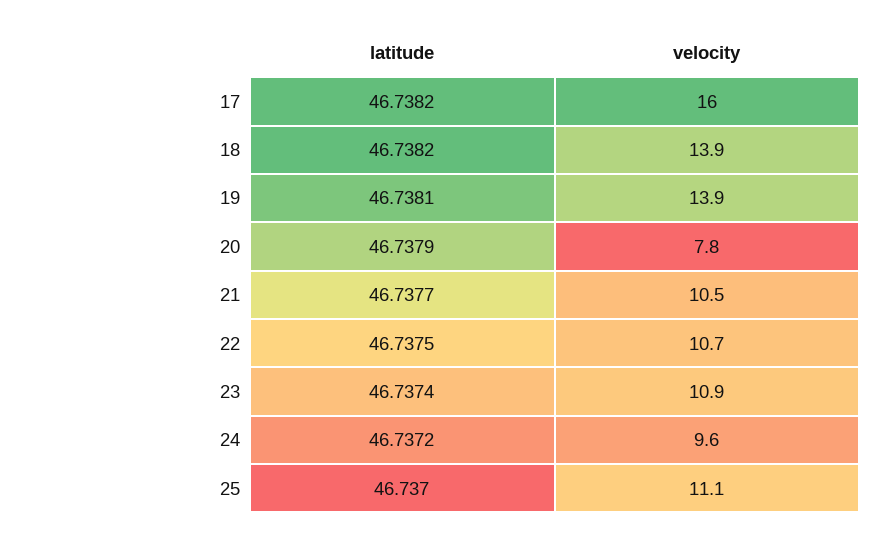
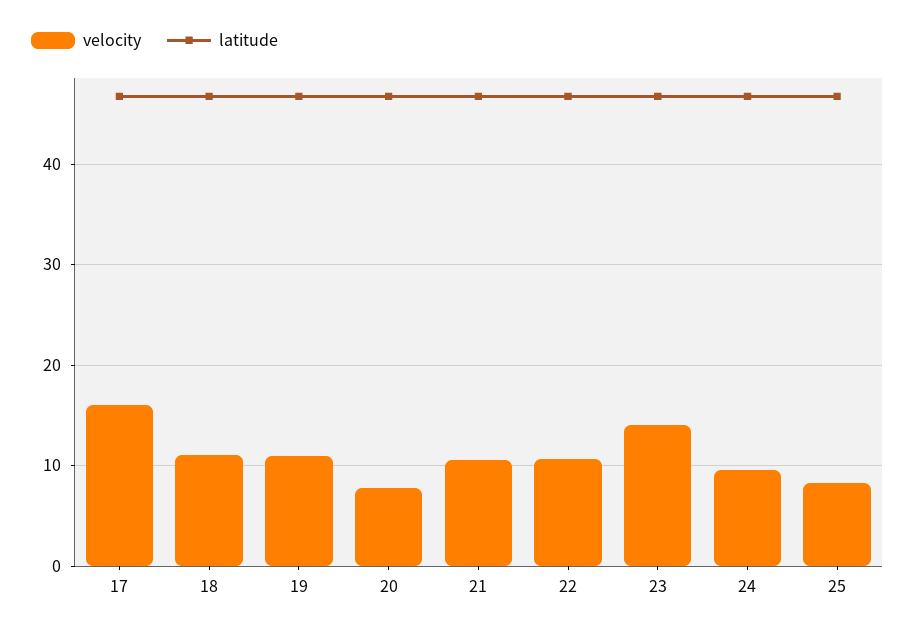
velocity, 18: 13.9 -> 11
velocity, 19: 13.9 -> 11
velocity, 23: 10.9 -> 14
velocity, 25: 11.1 -> 8

